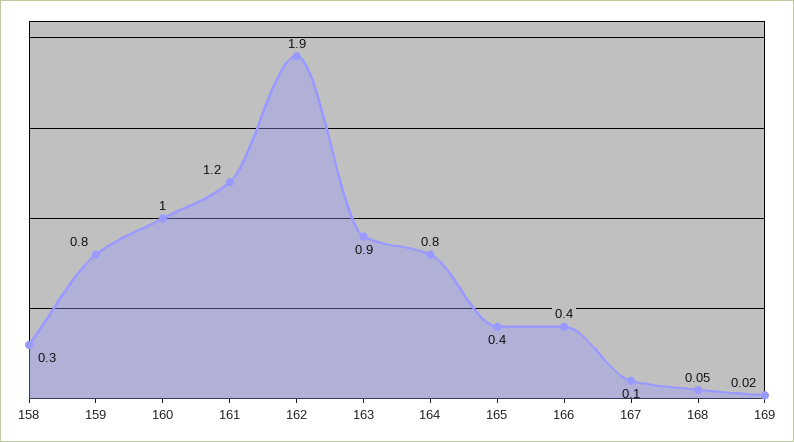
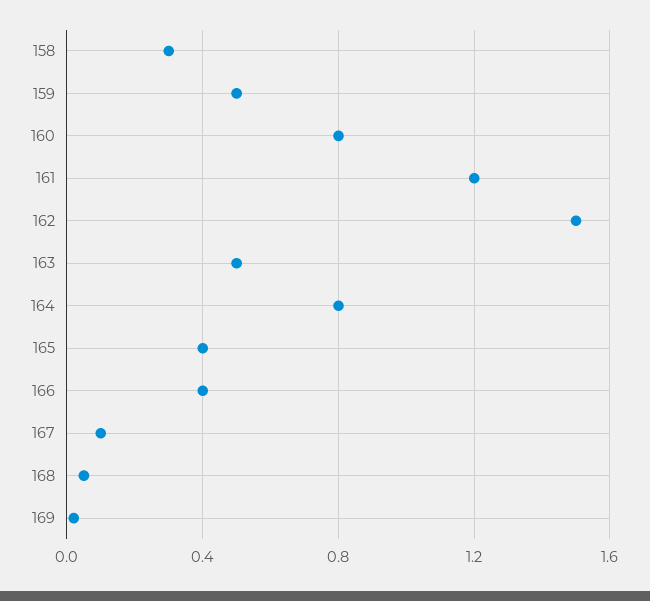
159: 0.8 -> 0.5
160: 1 -> 0.8
162: 1.9 -> 1.5
163: 0.9 -> 0.5

